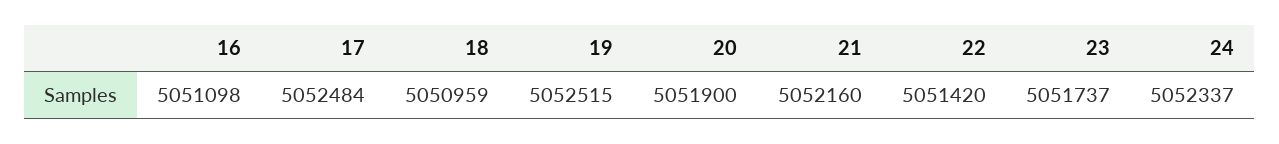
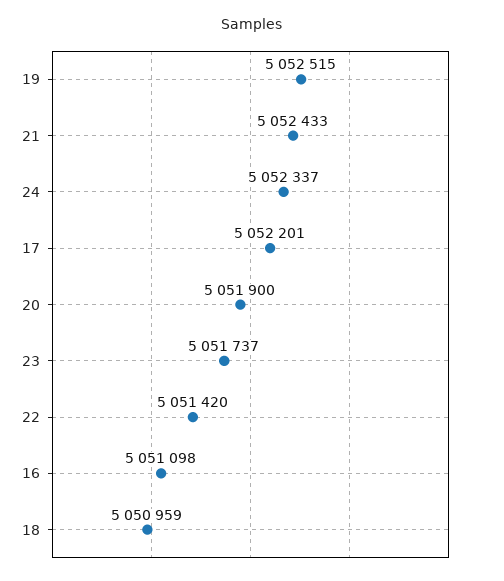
17: 5052484 -> 5052201
21: 5052160 -> 5052433

